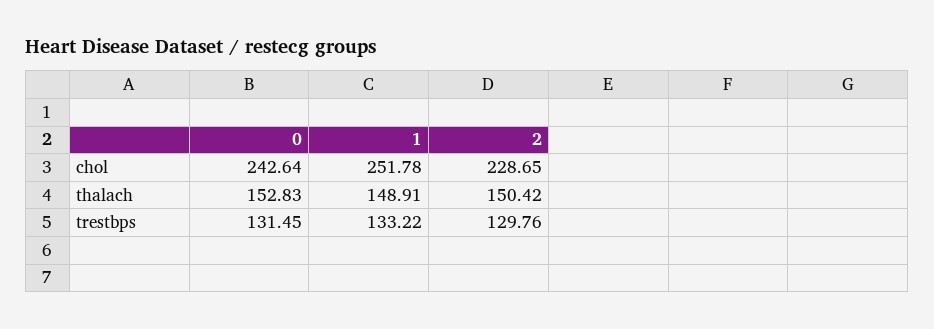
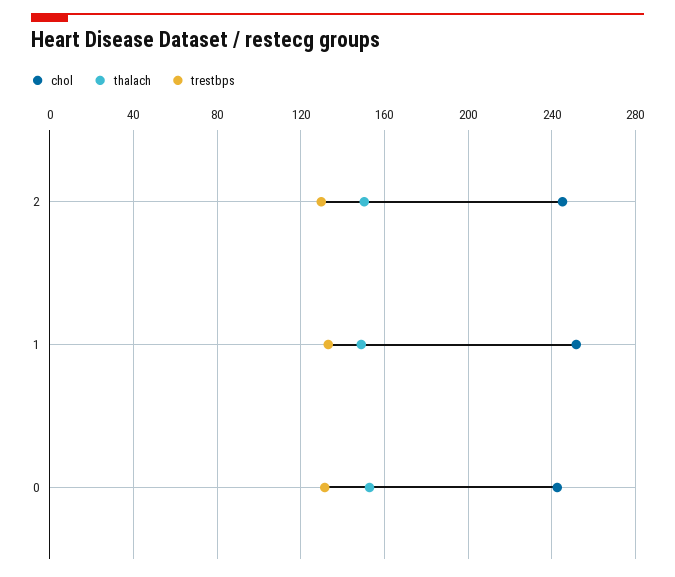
chol, 2: 228.65 -> 245

